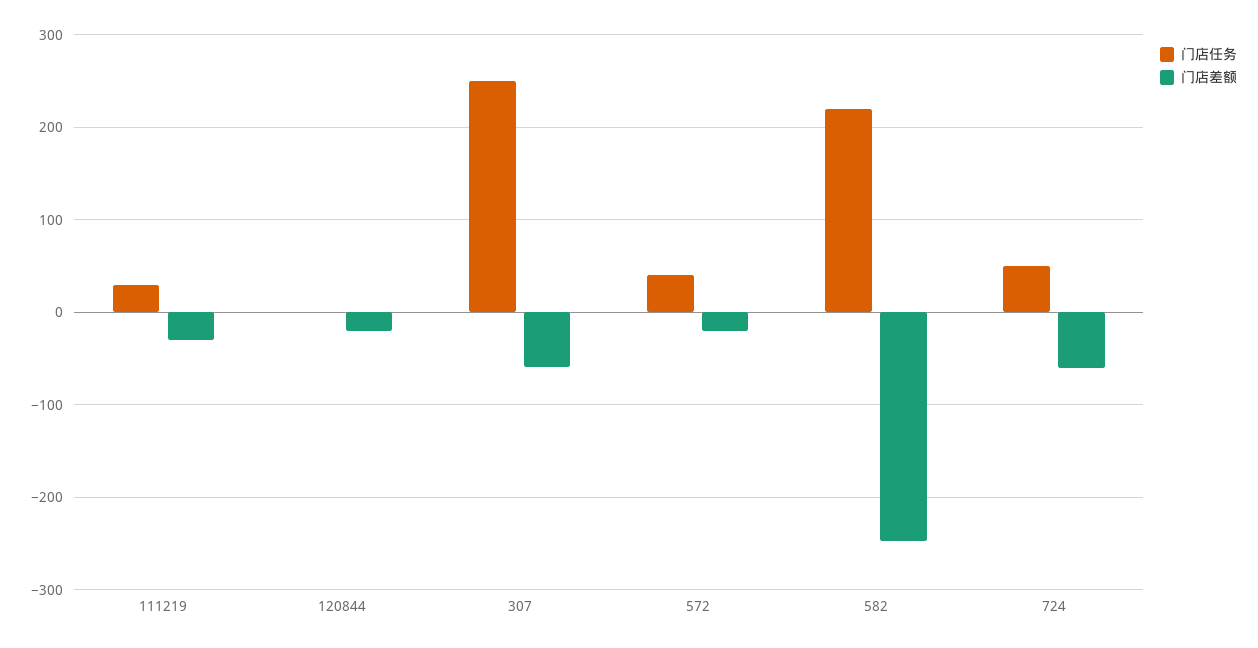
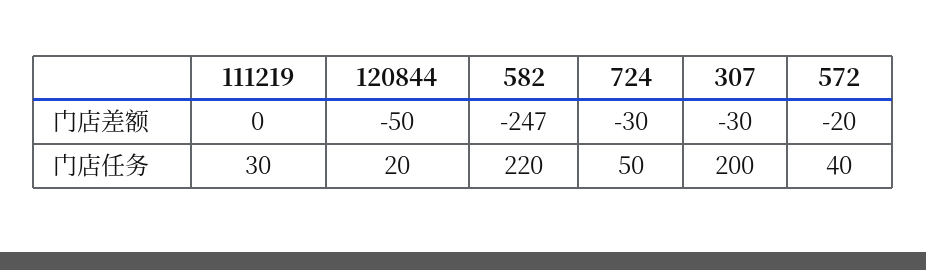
门店差额, 111219: -30 -> 0
门店任务, 120844: 0 -> 20
门店差额, 120844: -20 -> -50
门店任务, 307: 250 -> 200
门店差额, 307: -60 -> -30
门店差额, 724: -60 -> -30

